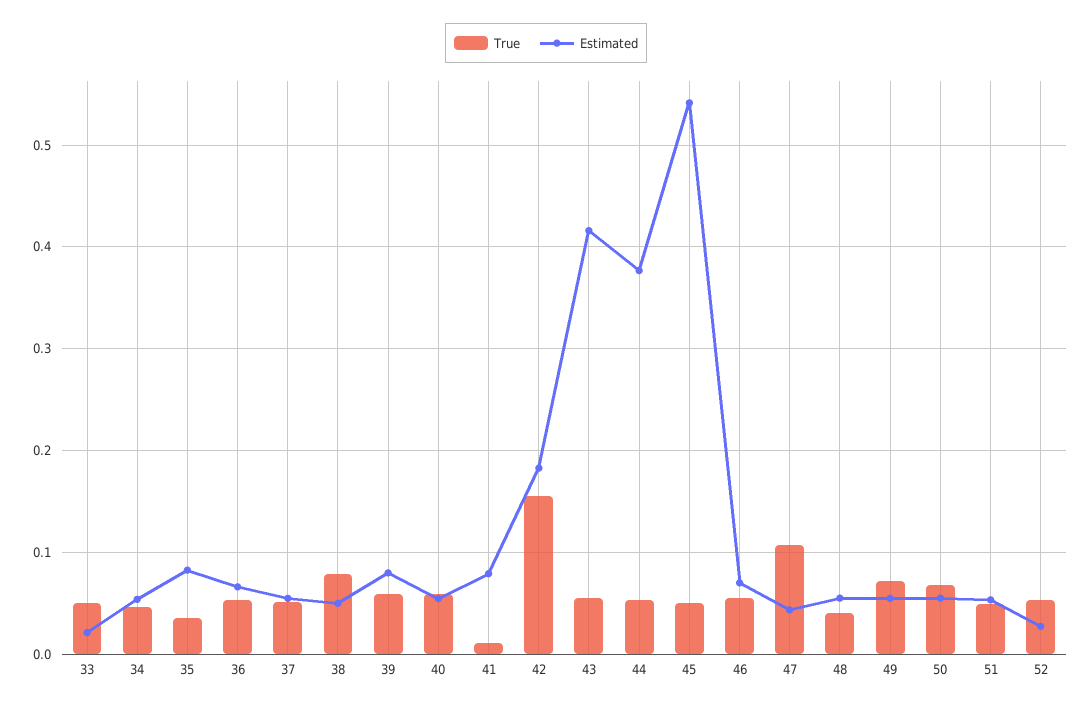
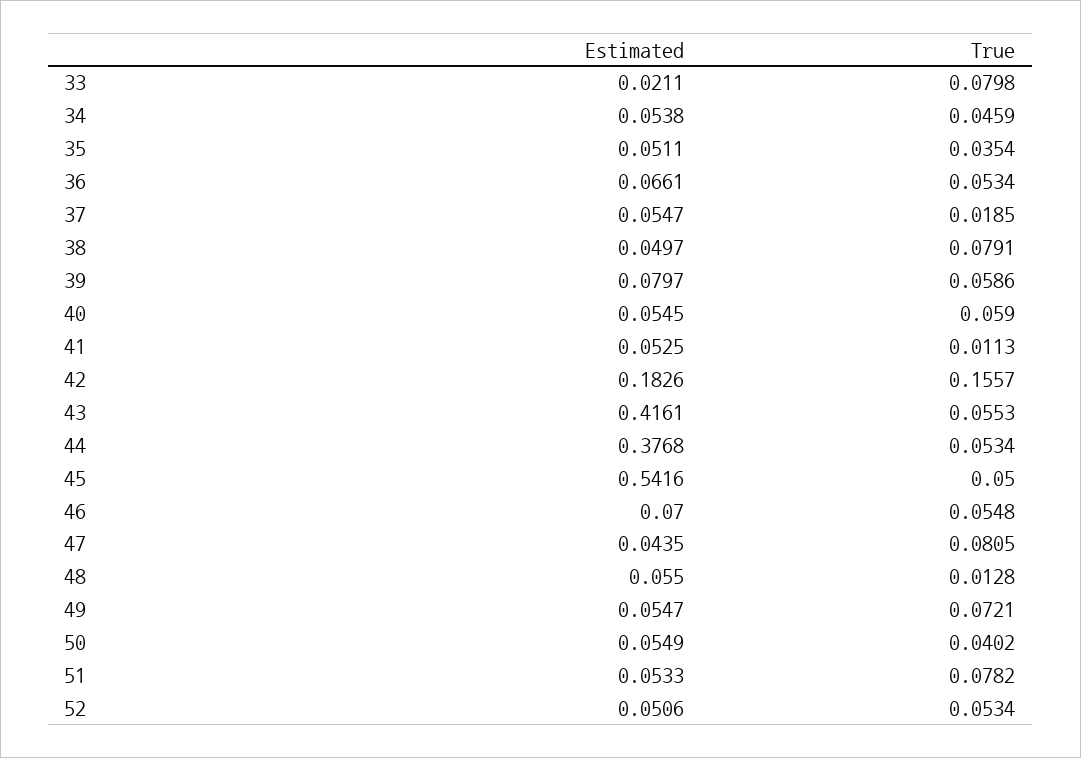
True, 33: 0.05 -> 0.0798
Estimated, 35: 0.08 -> 0.0511
True, 37: 0.05 -> 0.0185
Estimated, 41: 0.08 -> 0.0525
True, 47: 0.11 -> 0.0805
True, 48: 0.04 -> 0.0128
True, 50: 0.07 -> 0.0402
True, 51: 0.05 -> 0.0782
Estimated, 52: 0.03 -> 0.0506

